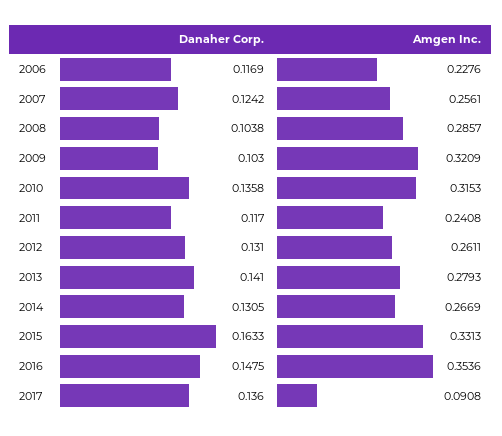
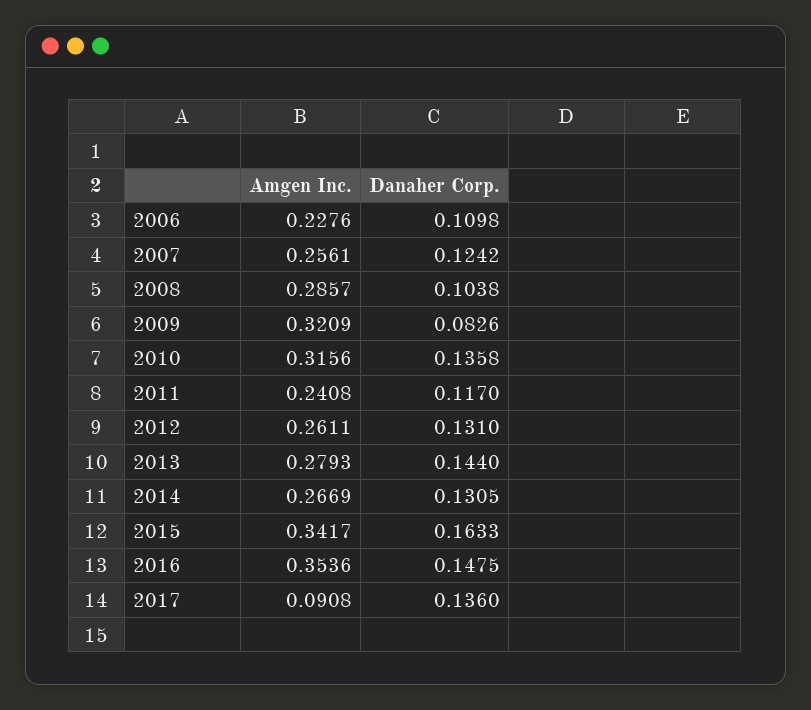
Danaher Corp., 2006: 0.1169 -> 0.1098
Danaher Corp., 2009: 0.103 -> 0.0826
Amgen Inc., 2010: 0.3153 -> 0.3156
Danaher Corp., 2013: 0.141 -> 0.144
Amgen Inc., 2015: 0.3313 -> 0.3417

